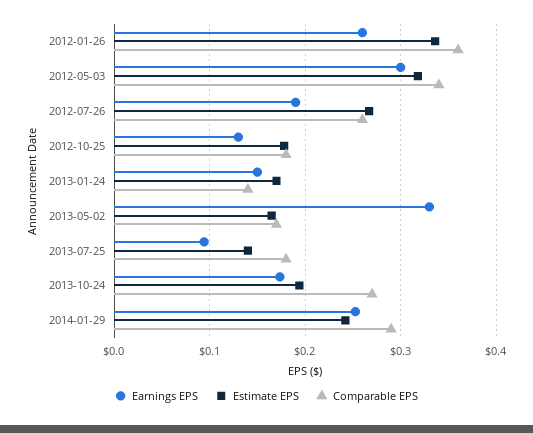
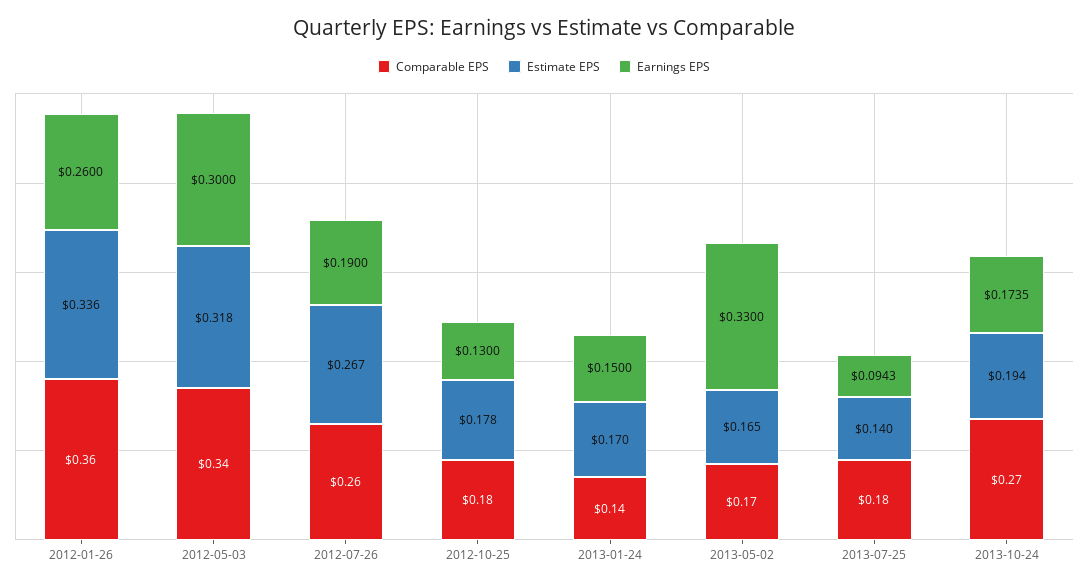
Earnings EPS, 2014-01-29: 0.25 -> none
Estimate EPS, 2014-01-29: 0.24 -> none
Comparable EPS, 2014-01-29: 0.29 -> none

